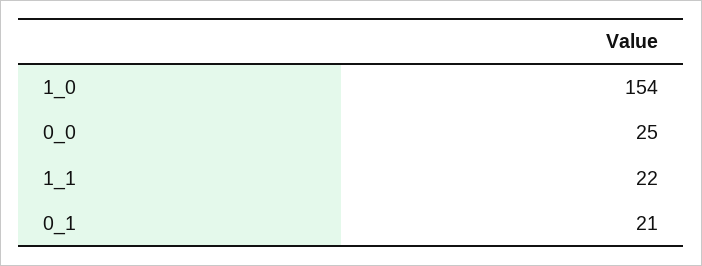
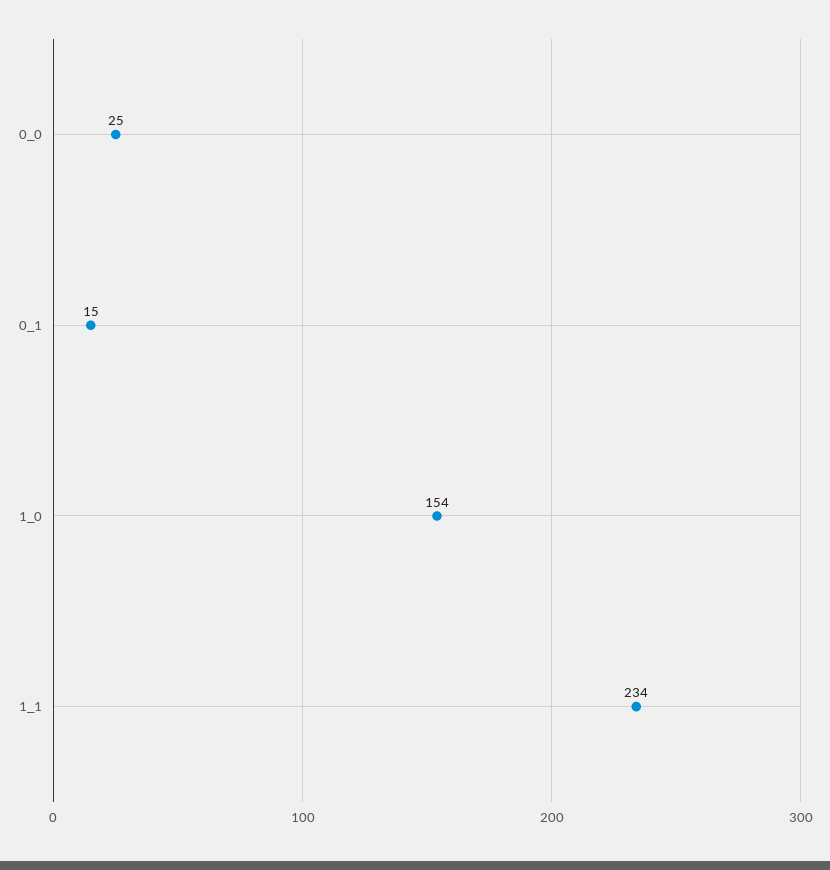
1_1: 22 -> 234
0_1: 21 -> 15

